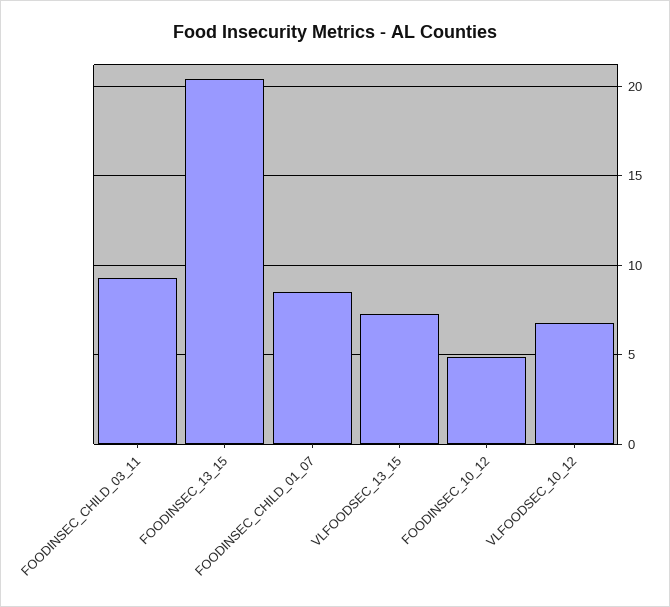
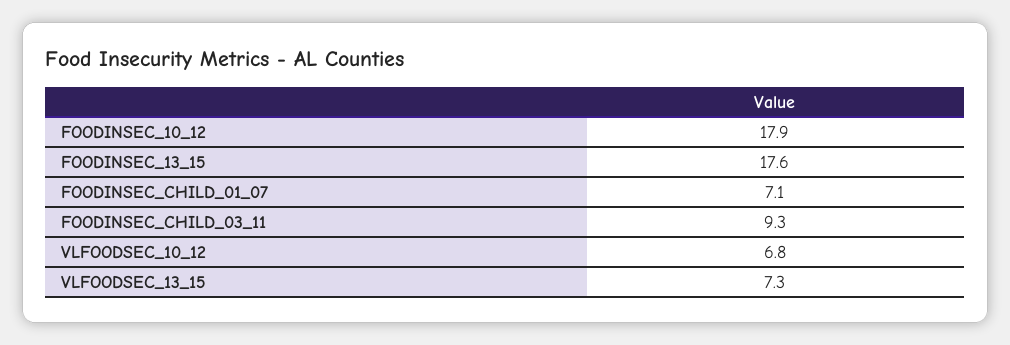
FOODINSEC_13_15: 20.5 -> 17.6
FOODINSEC_CHILD_01_07: 8.5 -> 7.1
FOODINSEC_10_12: 5 -> 17.9

